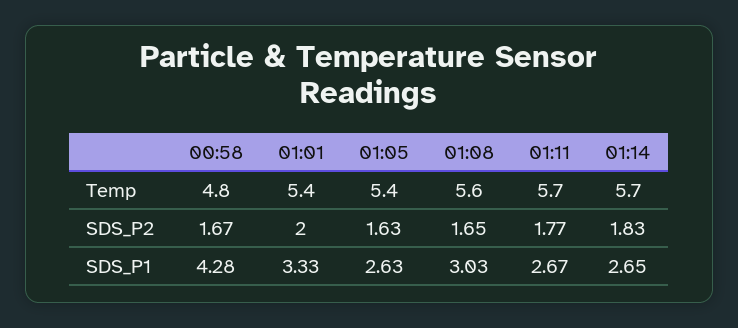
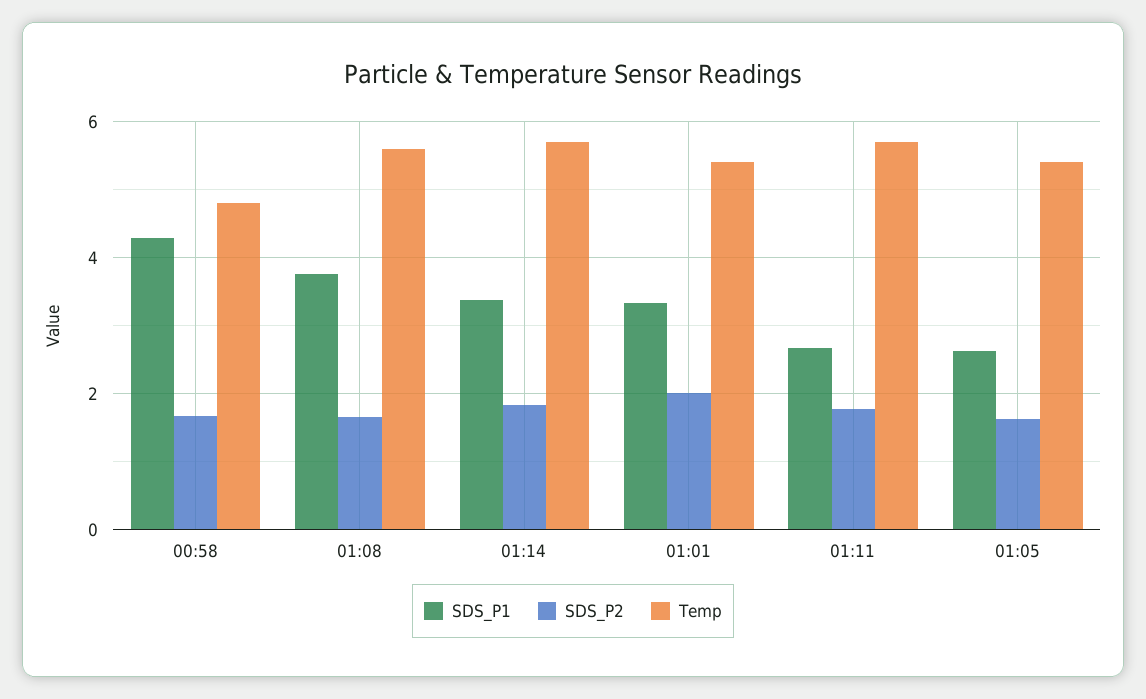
SDS_P1, 01:08: 3.03 -> 3.8
SDS_P1, 01:14: 2.65 -> 3.4

